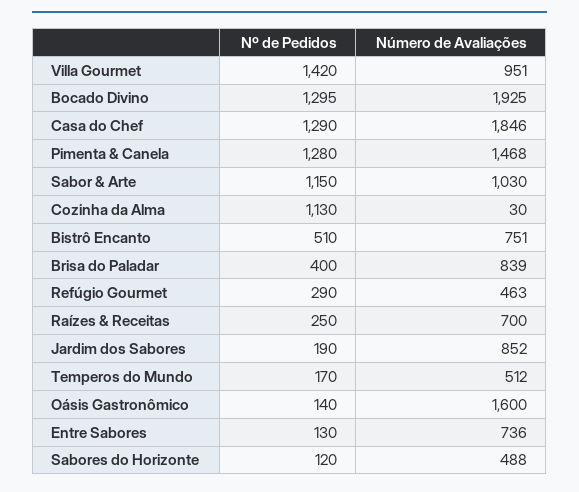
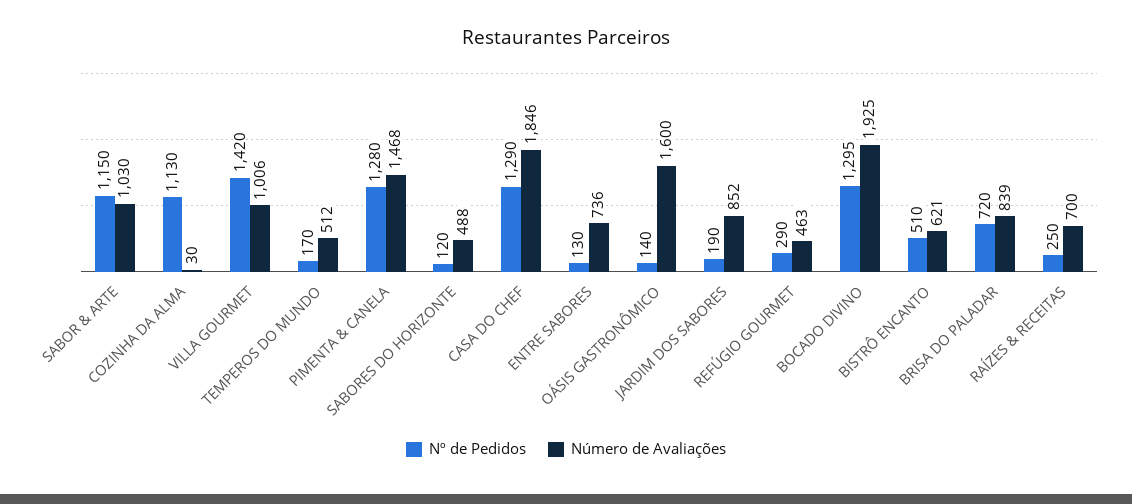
Número de Avaliações, Villa Gourmet: 951 -> 1006
Número de Avaliações, Bistrô Encanto: 751 -> 621
Nº de Pedidos, Brisa do Paladar: 400 -> 720

